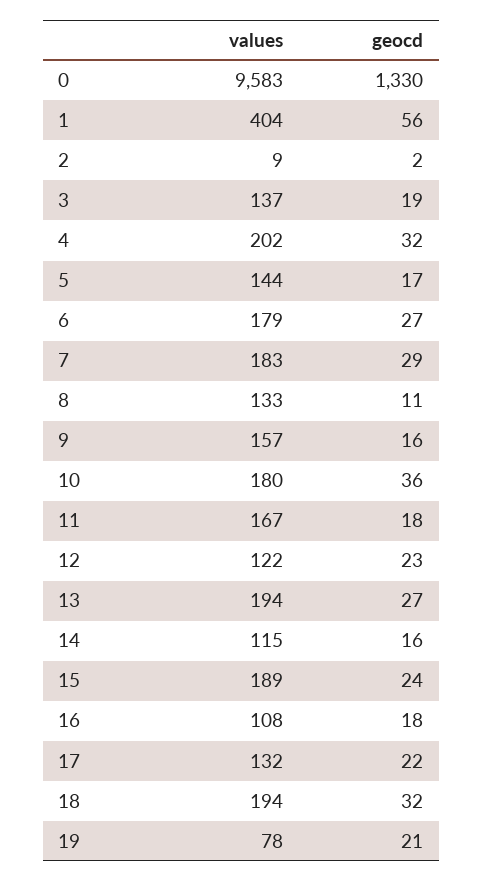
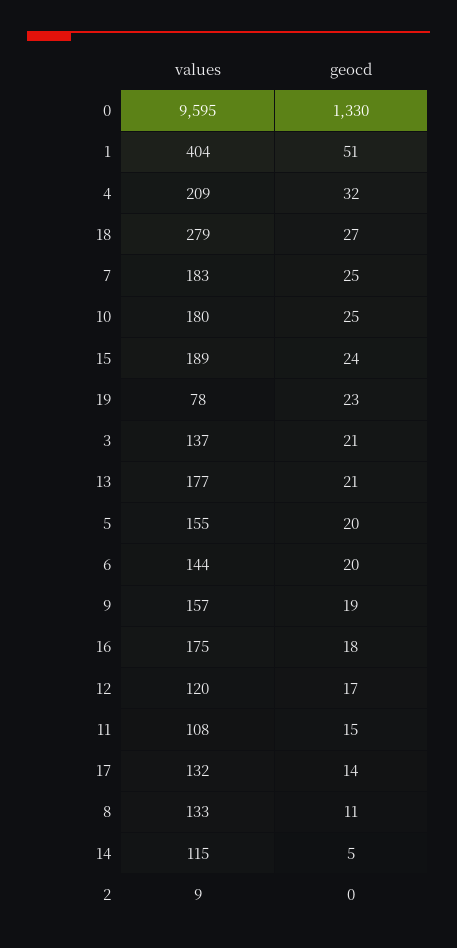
values, 0: 9583 -> 9595
geocd, 1: 56 -> 51
geocd, 2: 2 -> 0
geocd, 3: 19 -> 21
values, 4: 202 -> 209
values, 5: 144 -> 155
geocd, 5: 17 -> 20
values, 6: 179 -> 144
geocd, 6: 27 -> 20
geocd, 7: 29 -> 25
geocd, 9: 16 -> 19
geocd, 10: 36 -> 25
values, 11: 167 -> 108
geocd, 11: 18 -> 15
values, 12: 122 -> 120
geocd, 12: 23 -> 17
values, 13: 194 -> 177
geocd, 13: 27 -> 21
geocd, 14: 16 -> 5
values, 16: 108 -> 175
geocd, 17: 22 -> 14
values, 18: 194 -> 279
geocd, 18: 32 -> 27
geocd, 19: 21 -> 23

